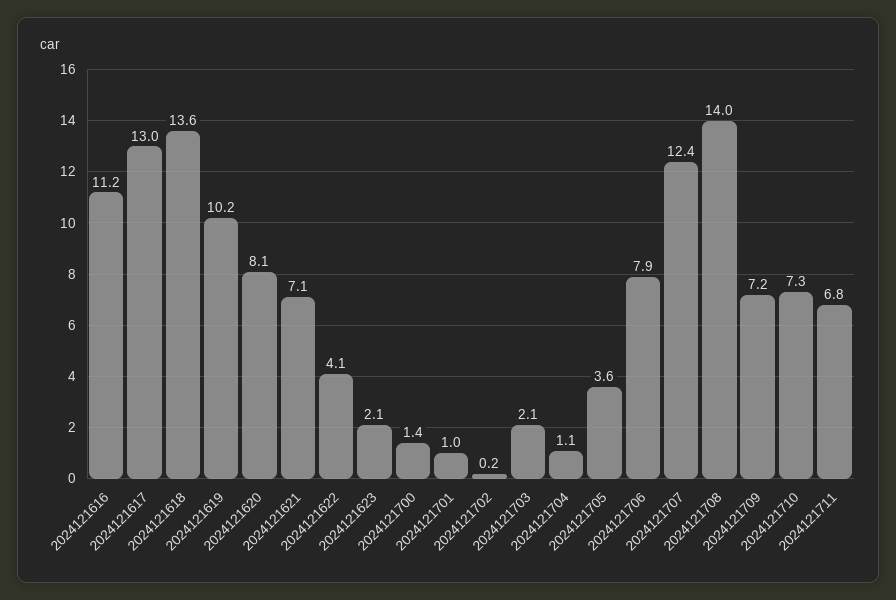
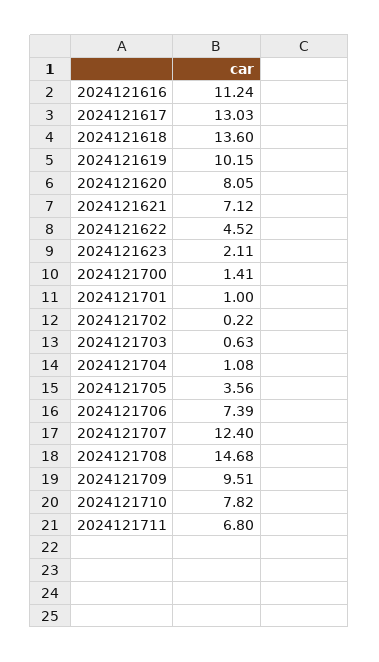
2024121622: 4.1 -> 4.52
2024121703: 2.1 -> 0.63
2024121706: 7.9 -> 7.39
2024121708: 14 -> 14.68
2024121709: 7.2 -> 9.51
2024121710: 7.3 -> 7.82

